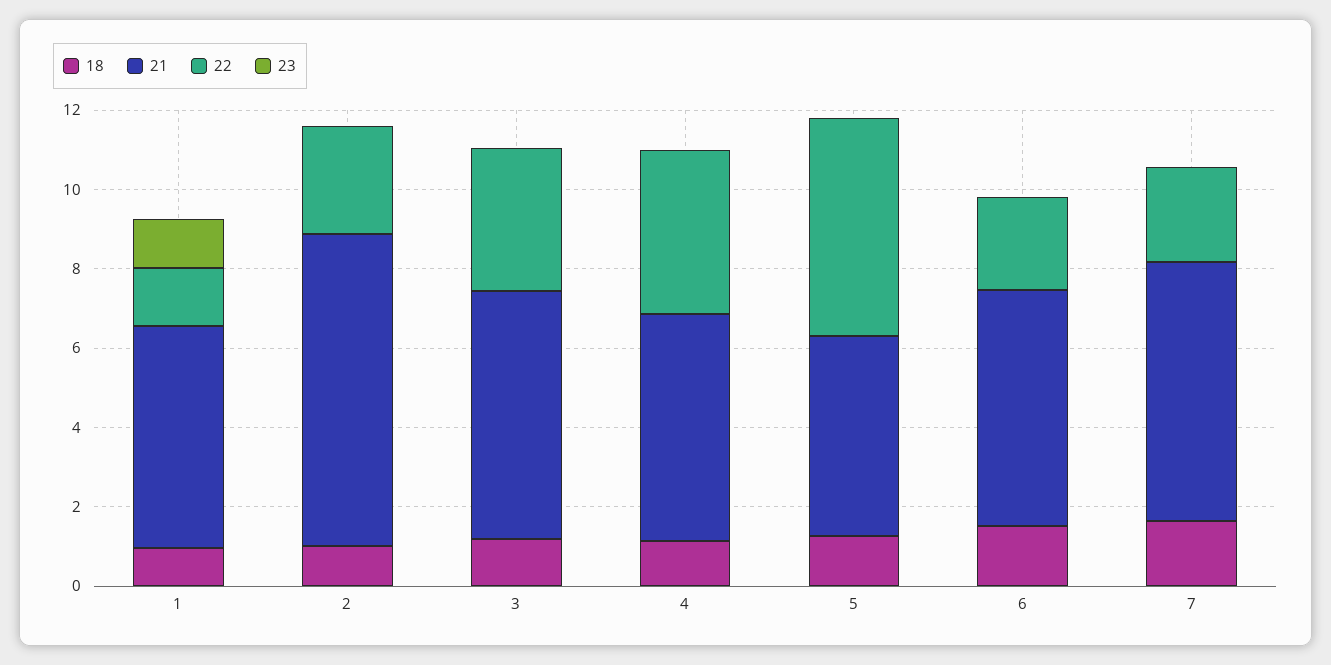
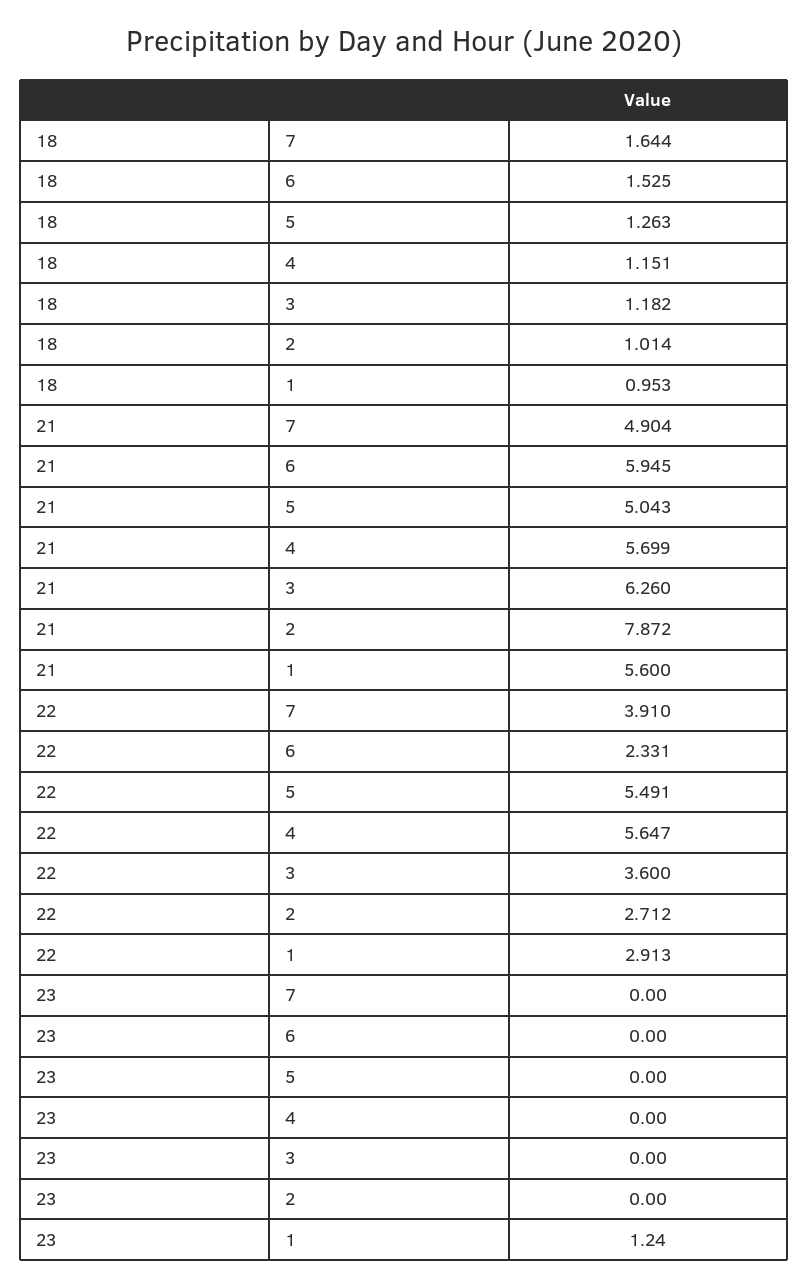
22, 1: 1.5 -> 2.913
22, 4: 4 -> 5.647
21, 7: 6.5 -> 4.904
22, 7: 2.5 -> 3.91

